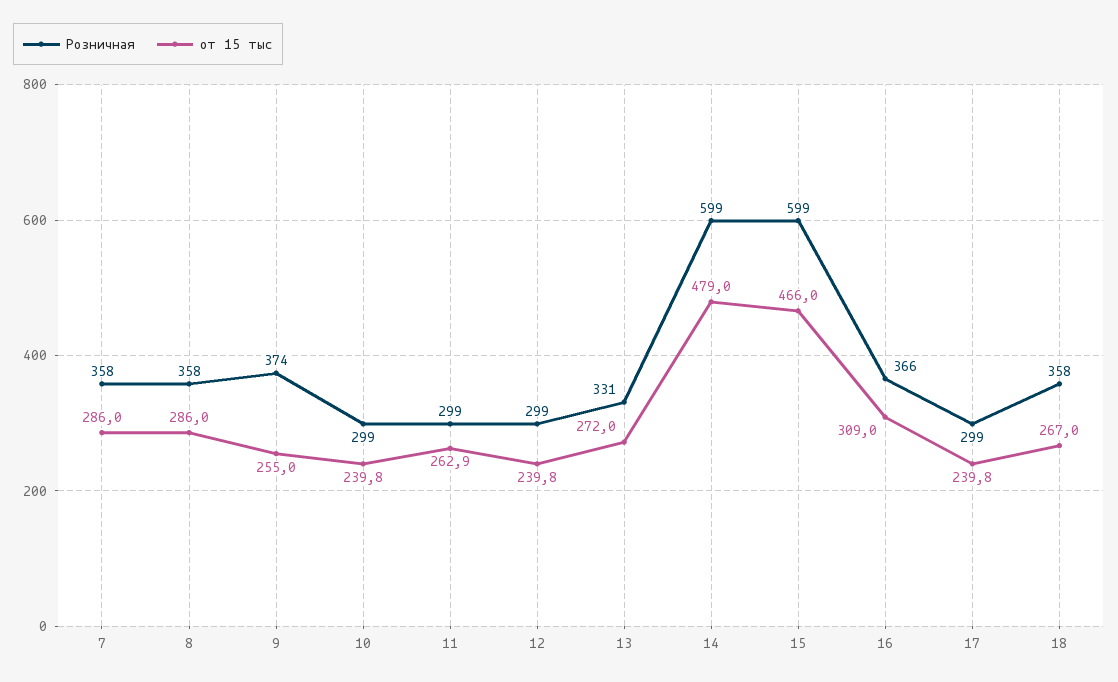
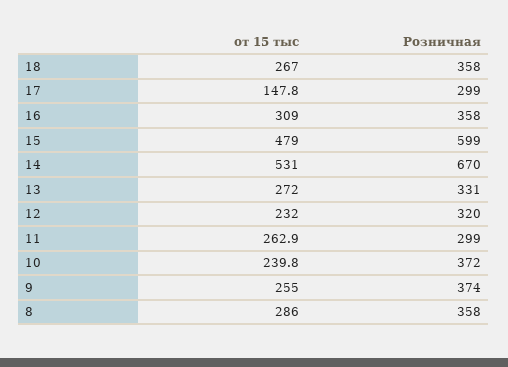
Розничная, 7: 358 -> none
от 15 тыс, 7: 286 -> none
Розничная, 10: 299 -> 372
Розничная, 12: 299 -> 320
от 15 тыс, 12: 239.8 -> 232
Розничная, 14: 599 -> 670
от 15 тыс, 14: 479 -> 531
от 15 тыс, 15: 466 -> 479
Розничная, 16: 366 -> 358
от 15 тыс, 17: 239.8 -> 147.8

